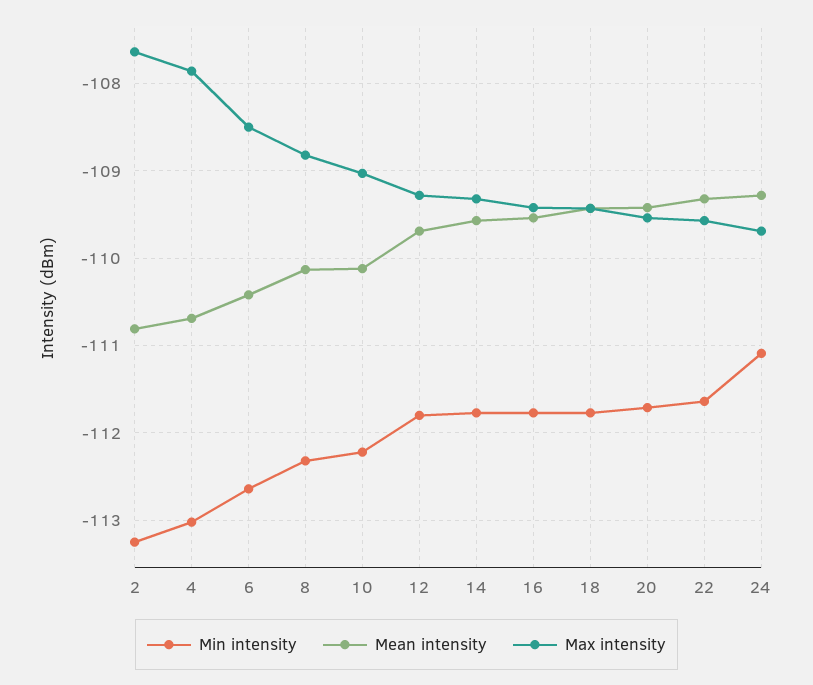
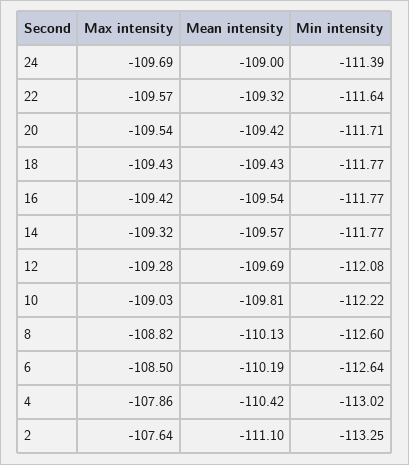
Mean intensity, 2: -110.8 -> -111.1
Mean intensity, 4: -110.7 -> -110.42
Mean intensity, 6: -110.4 -> -110.19
Min intensity, 8: -112.3 -> -112.6
Mean intensity, 10: -110.1 -> -109.81
Min intensity, 12: -111.8 -> -112.08
Min intensity, 24: -111.1 -> -111.39
Mean intensity, 24: -109.3 -> -109

